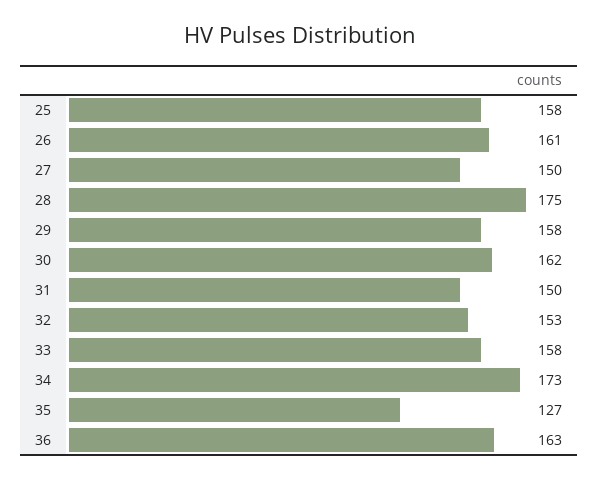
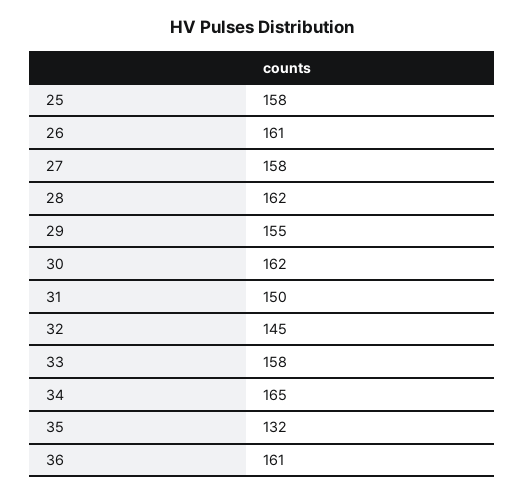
27: 150 -> 158
28: 175 -> 162
29: 158 -> 155
32: 153 -> 145
34: 173 -> 165
35: 127 -> 132
36: 163 -> 161

